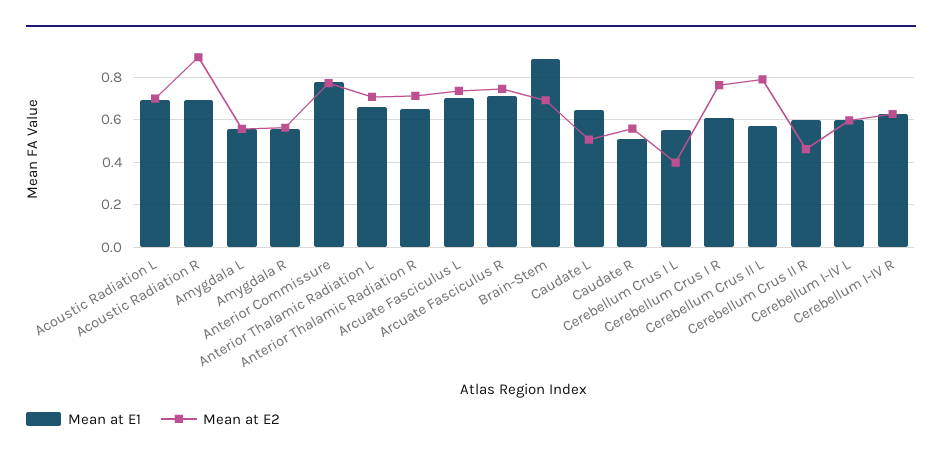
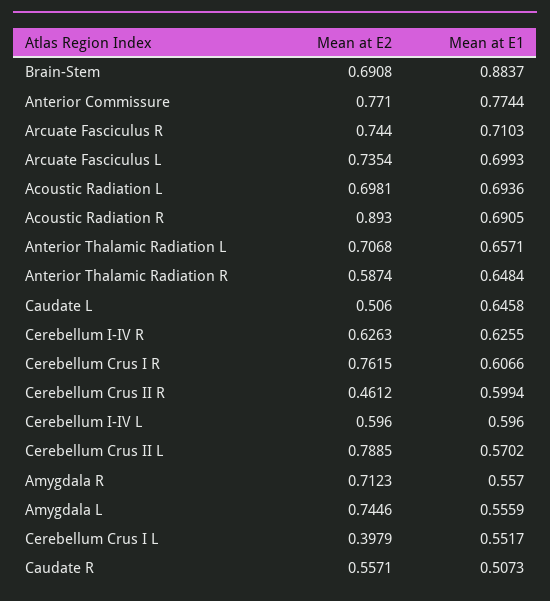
Mean at E2, Amygdala L: 0.55 -> 0.7446
Mean at E2, Amygdala R: 0.55 -> 0.7123
Mean at E2, Anterior Thalamic Radiation R: 0.7 -> 0.5874

